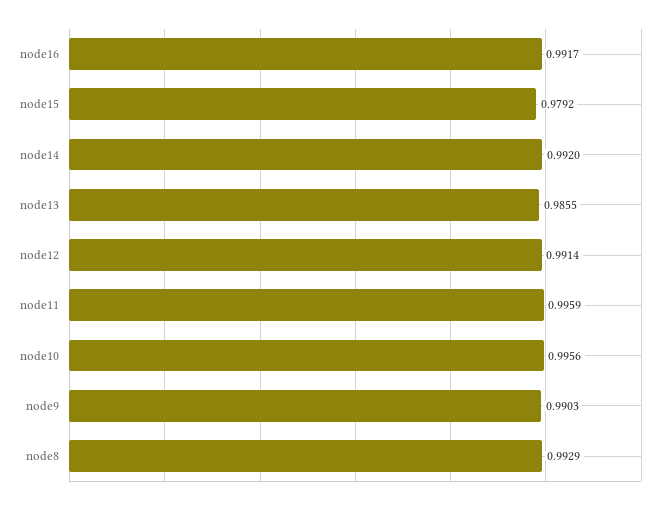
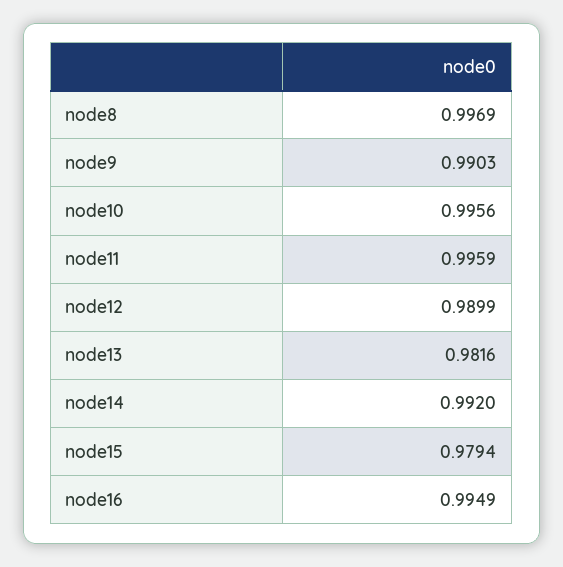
node16: 0.9917 -> 0.9949
node15: 0.9792 -> 0.9794
node13: 0.9855 -> 0.9816
node12: 0.9914 -> 0.9899
node8: 0.9929 -> 0.9969

